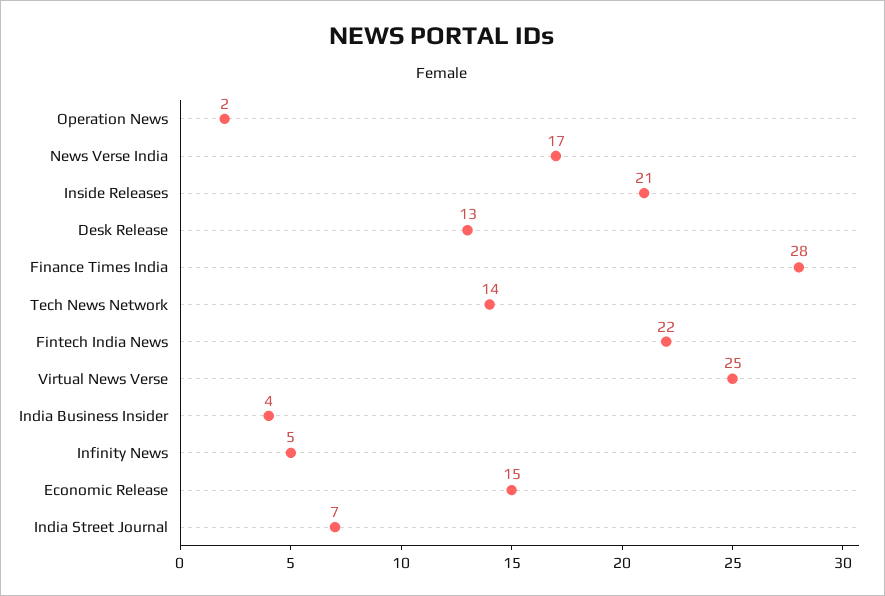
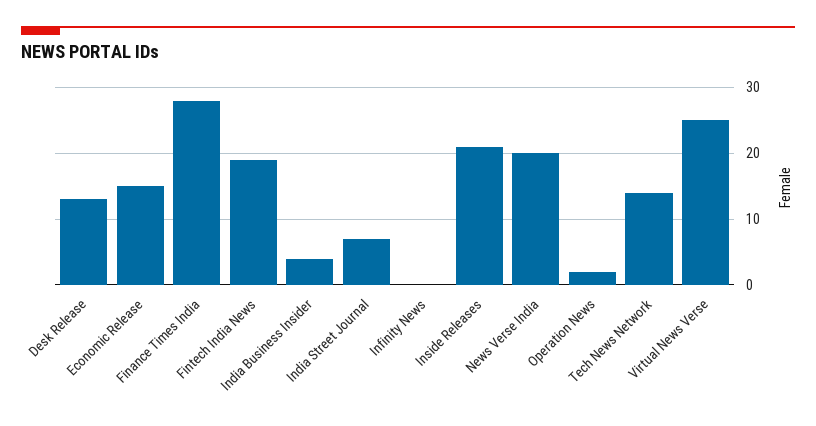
News Verse India: 17 -> 20
Fintech India News: 22 -> 19
Infinity News: 5 -> 0

